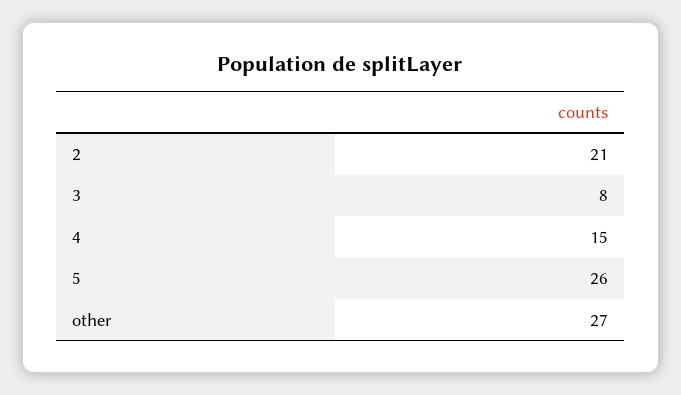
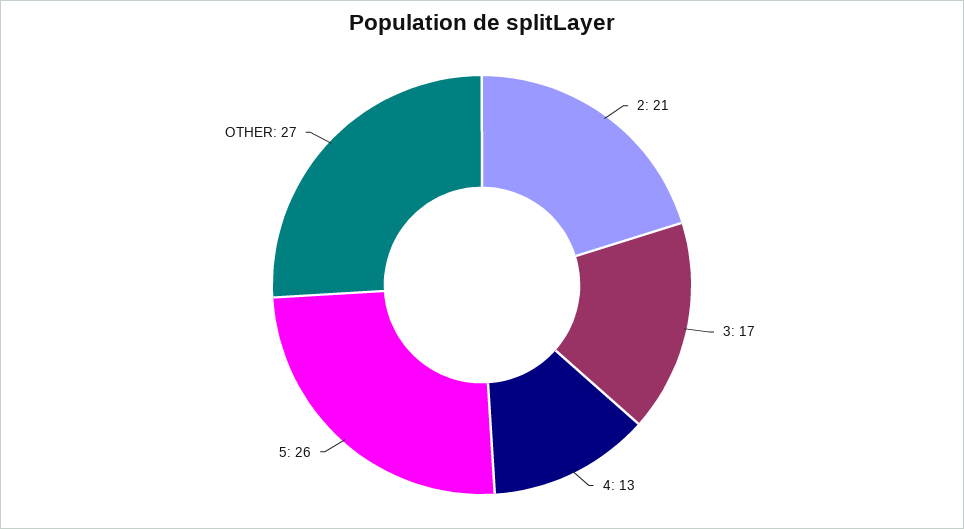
3: 8 -> 17
4: 15 -> 13

